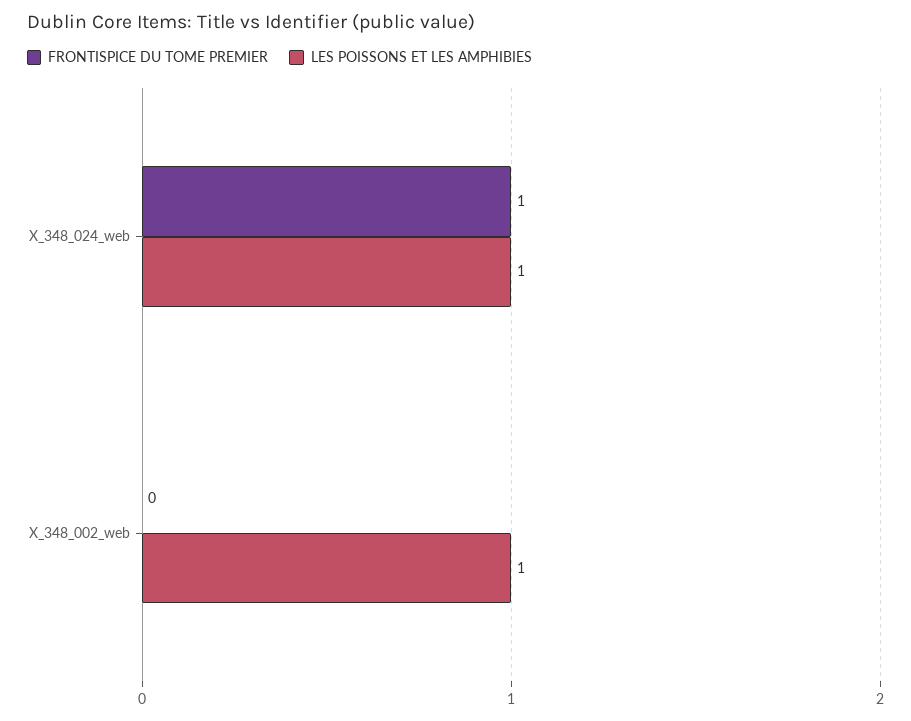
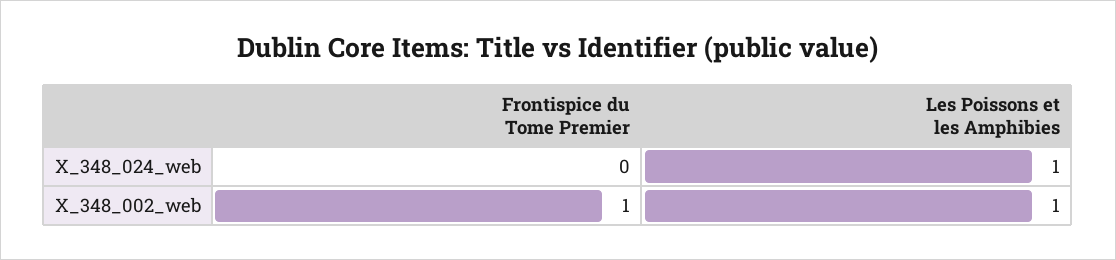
FRONTISPICE DU TOME PREMIER, X_348_024_web: 1 -> 0
FRONTISPICE DU TOME PREMIER, X_348_002_web: 0 -> 1

